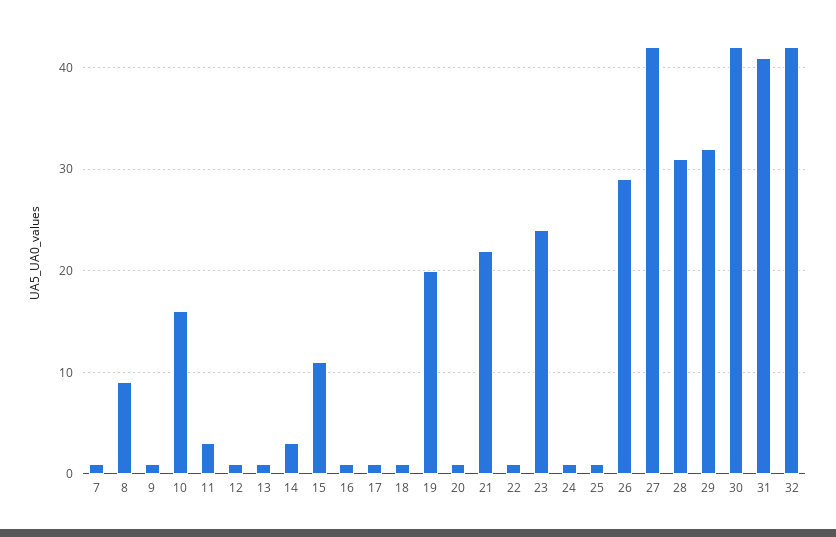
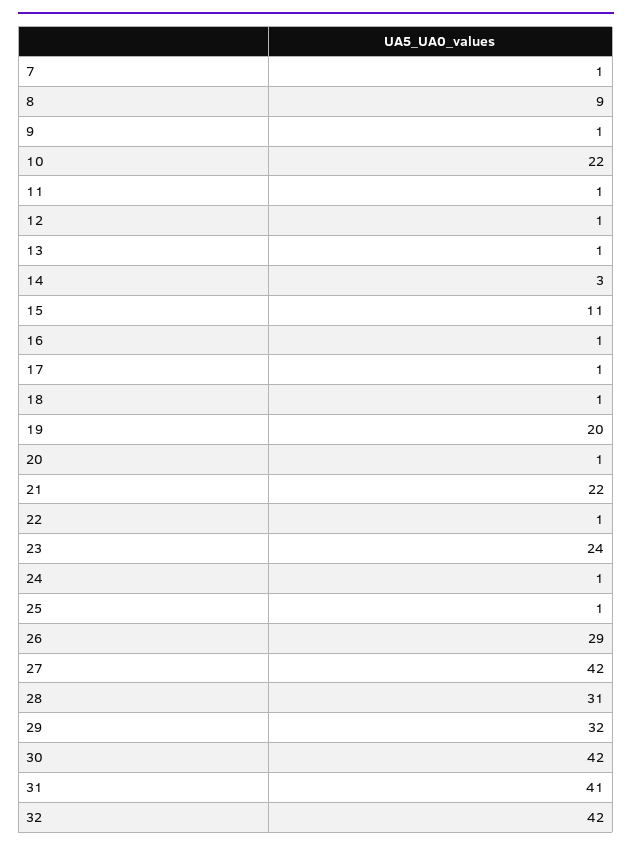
10: 16 -> 22
11: 3 -> 1

